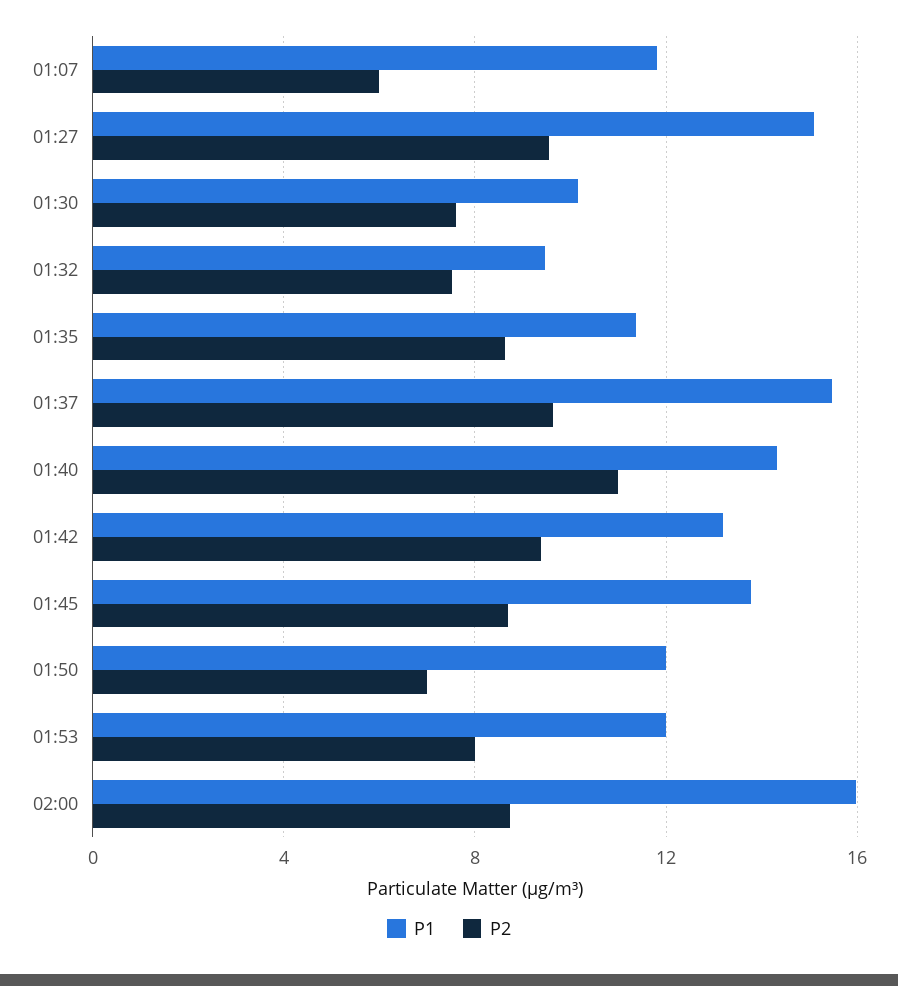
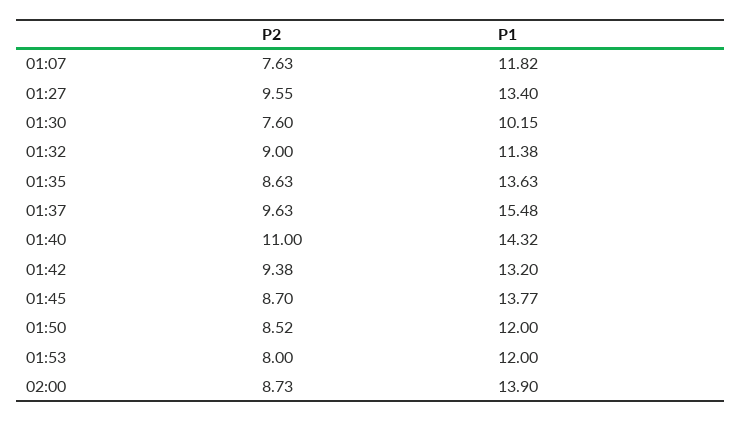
P2, 01:07: 6 -> 7.63
P1, 01:27: 15 -> 13.4
P1, 01:32: 9.5 -> 11.38
P2, 01:32: 7.5 -> 9
P1, 01:35: 11.5 -> 13.63
P2, 01:50: 7 -> 8.52
P1, 02:00: 16 -> 13.9

